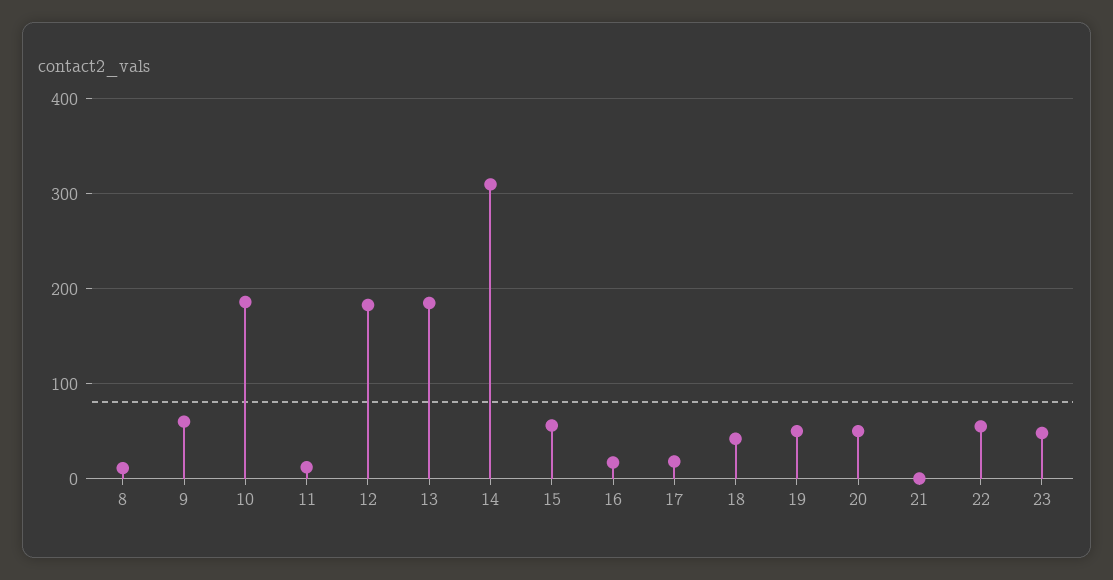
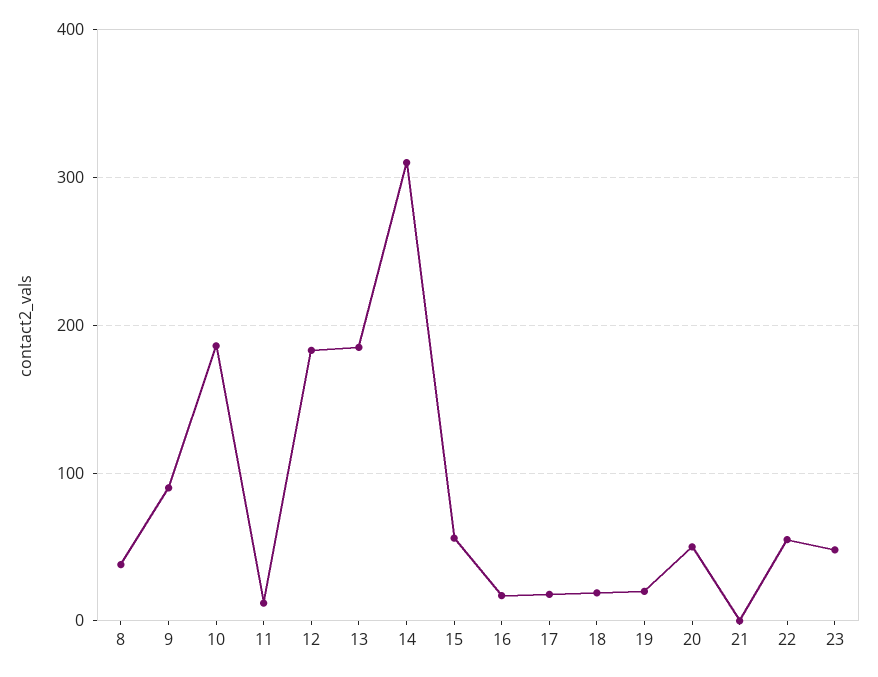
8: 10 -> 40
9: 60 -> 90
18: 40 -> 20
19: 50 -> 20

